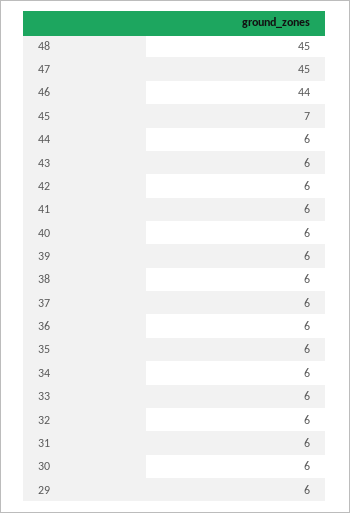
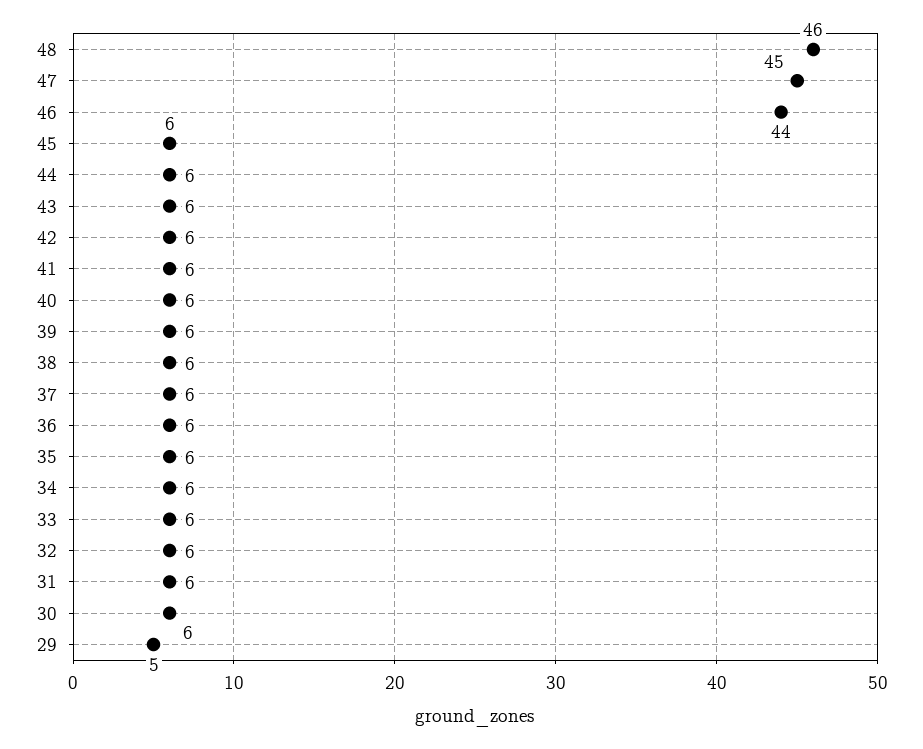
48: 45 -> 46
45: 7 -> 6
29: 6 -> 5

